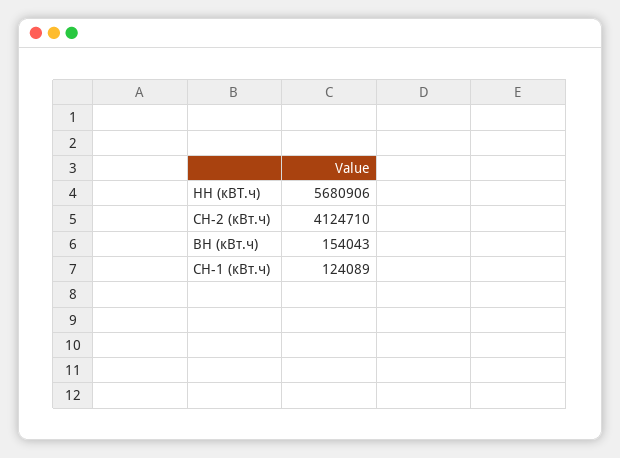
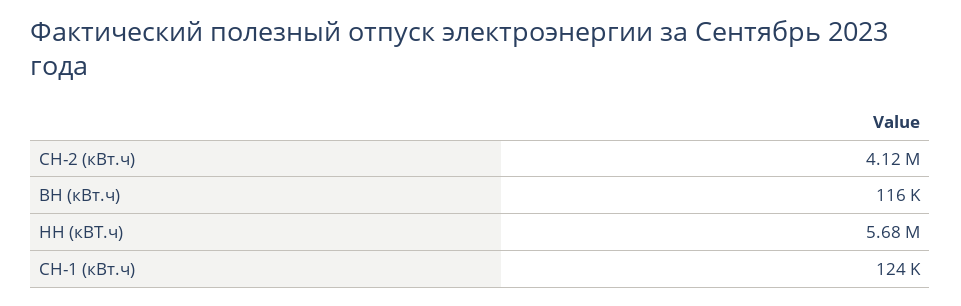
ВН (кВт.ч): 154043 -> 116000

